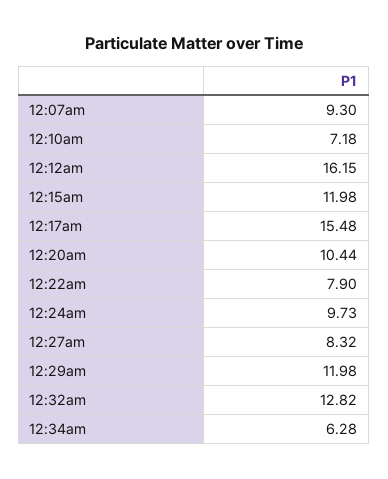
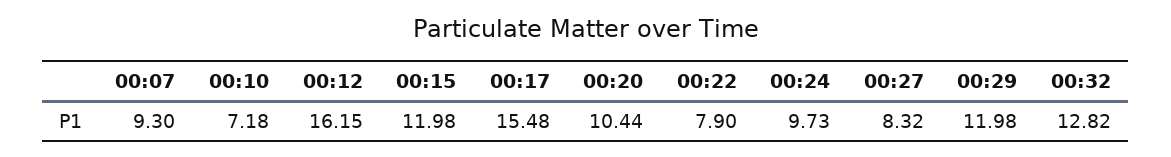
12:34am: 6.28 -> none

